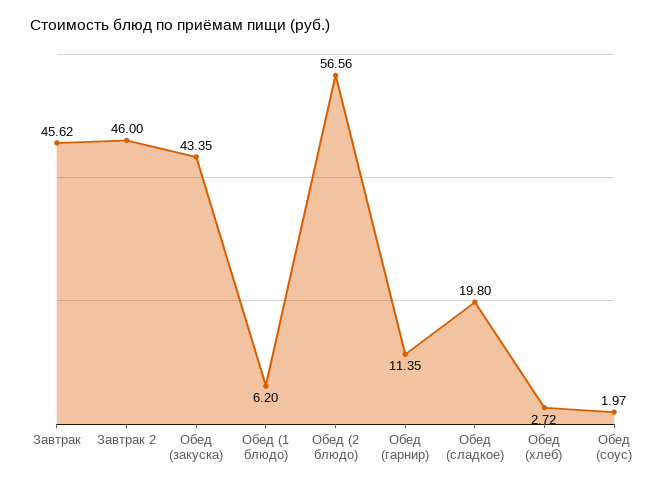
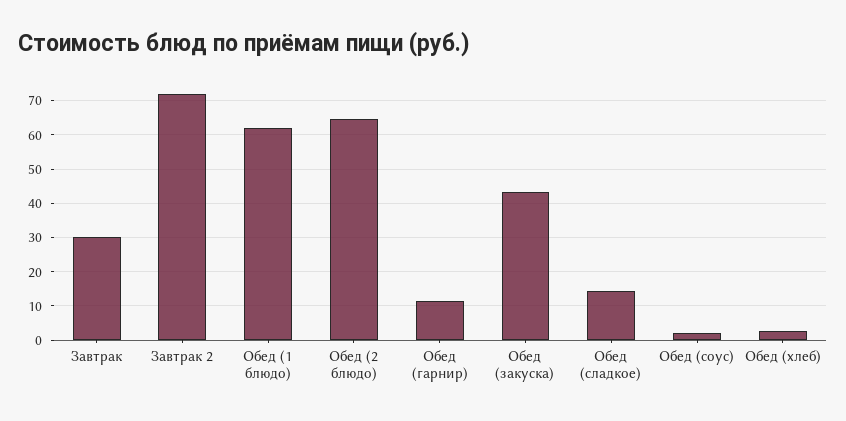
Завтрак: 45.62 -> 30
Завтрак 2: 46 -> 72
Обед (1 блюдо): 6.2 -> 62
Обед (2 блюдо): 56.56 -> 64
Обед (сладкое): 19.8 -> 14

